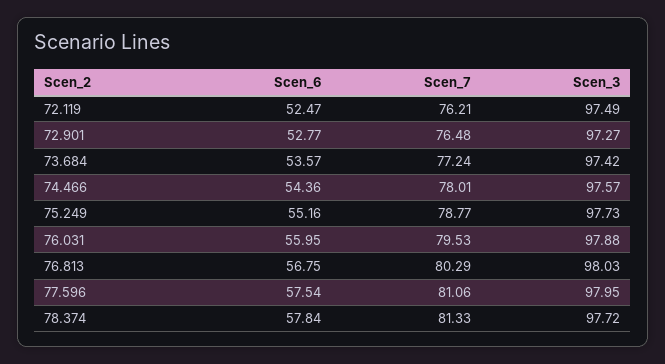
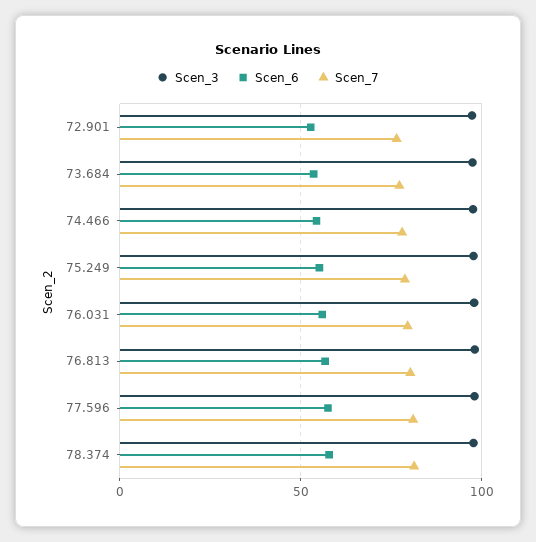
Scen_6, 72.119: 52.47 -> none
Scen_7, 72.119: 76.21 -> none
Scen_3, 72.119: 97.49 -> none

